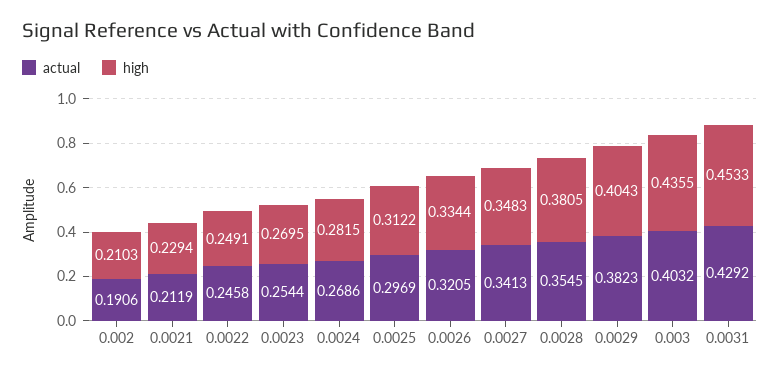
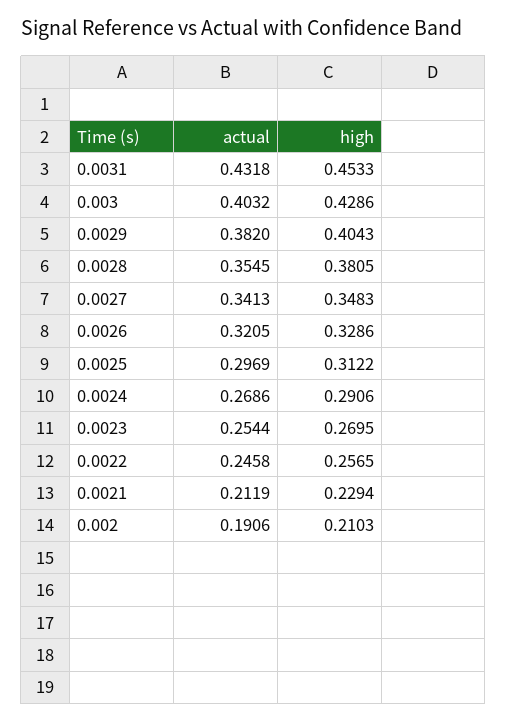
high, 0.0022: 0.2491 -> 0.2565
high, 0.0024: 0.2815 -> 0.2906
high, 0.0026: 0.3344 -> 0.3286
actual, 0.0029: 0.3823 -> 0.382
high, 0.003: 0.4355 -> 0.4286
actual, 0.0031: 0.4292 -> 0.4318

